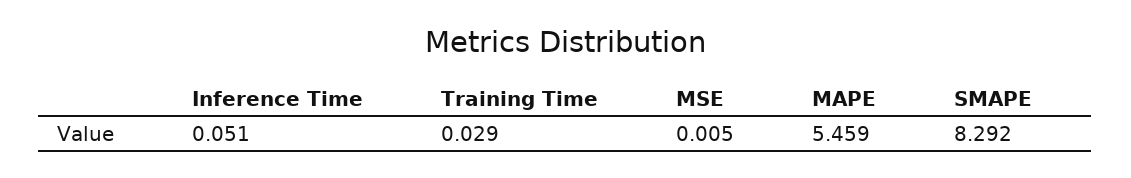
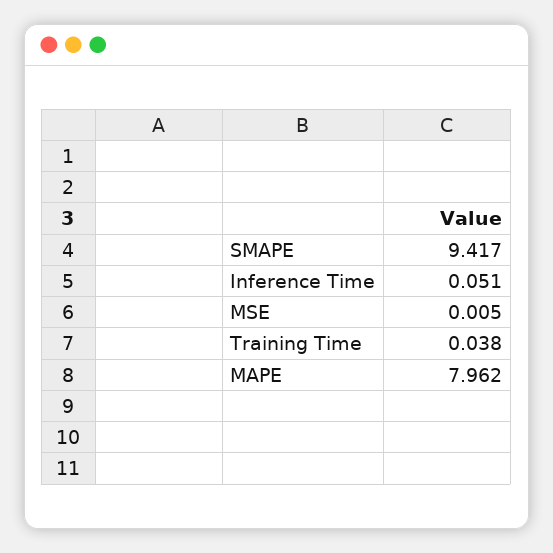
Training Time: 0.029 -> 0.038
MAPE: 5.459 -> 7.962
SMAPE: 8.292 -> 9.417

